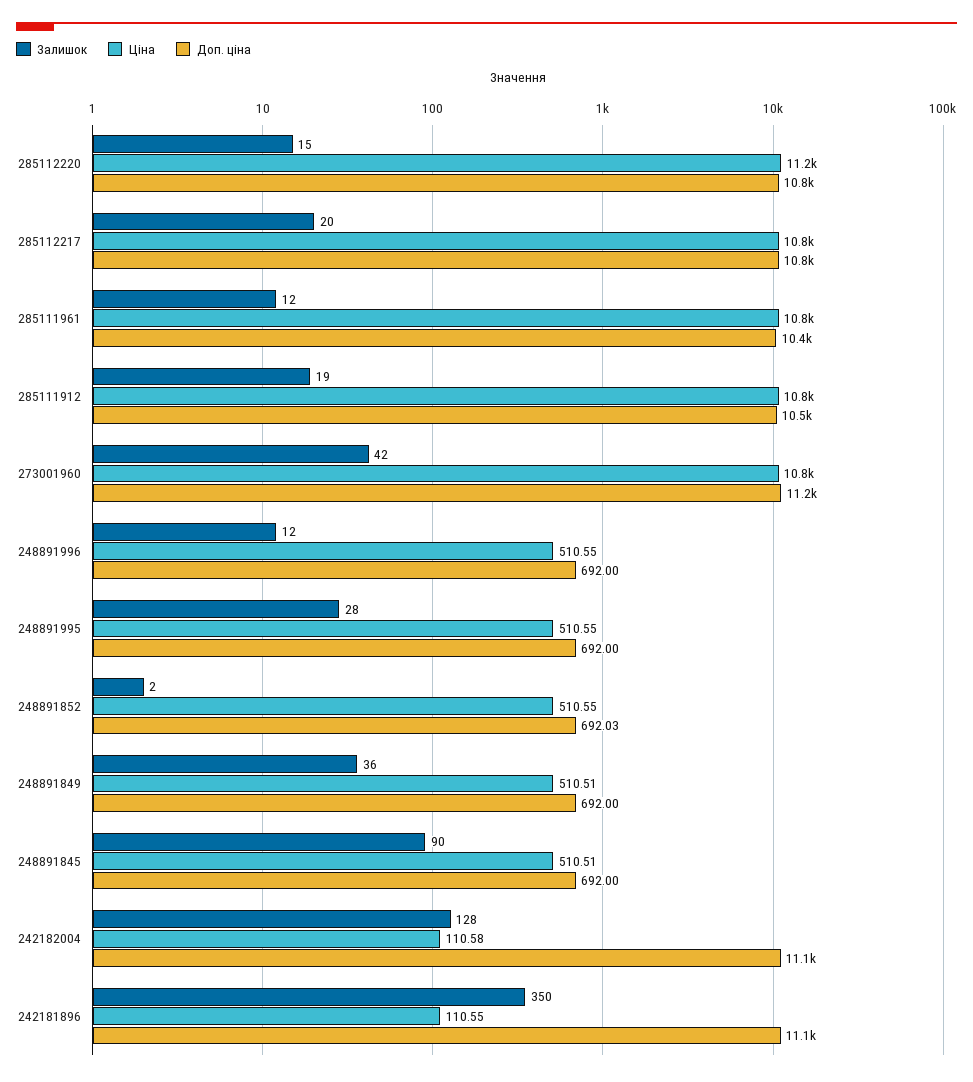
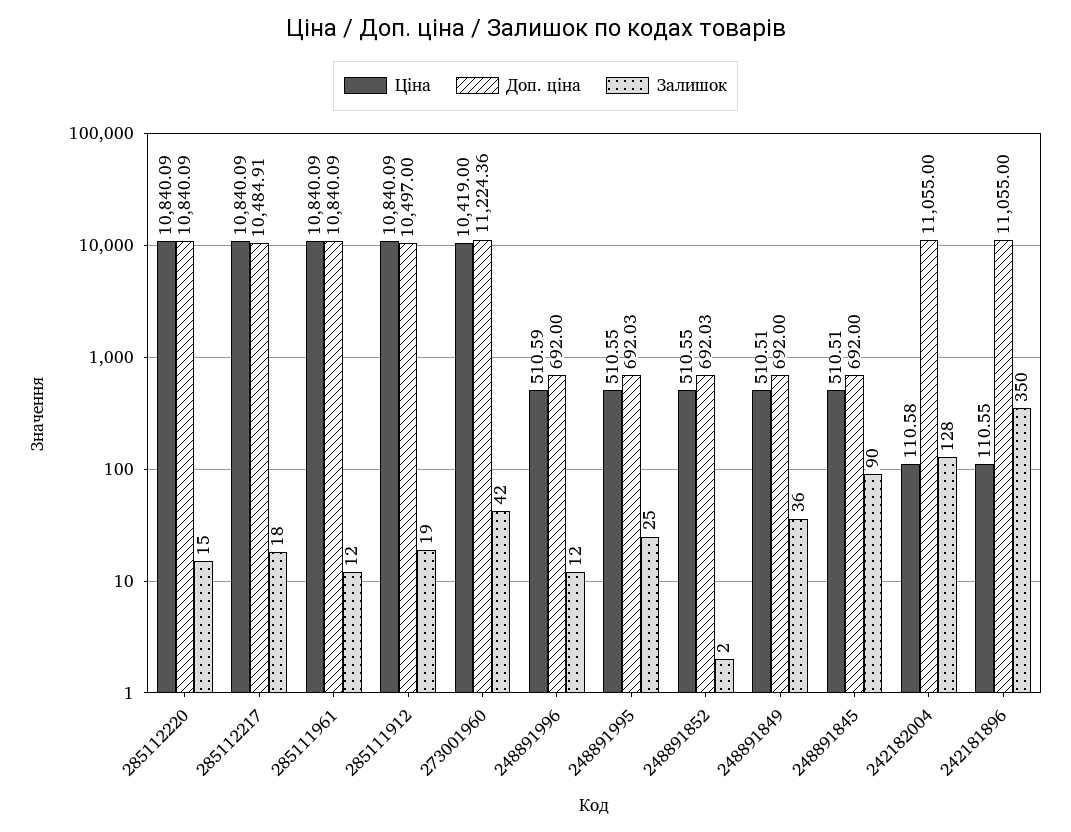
Ціна, 285112220: 11200 -> 10840.09
Залишок, 285112217: 20 -> 18
Доп. ціна, 285112217: 10800 -> 10484.91
Доп. ціна, 285111961: 10400 -> 10840.09
Ціна, 273001960: 10800 -> 10419
Ціна, 248891996: 510.55 -> 510.59
Залишок, 248891995: 28 -> 25
Доп. ціна, 248891995: 692 -> 692.03

